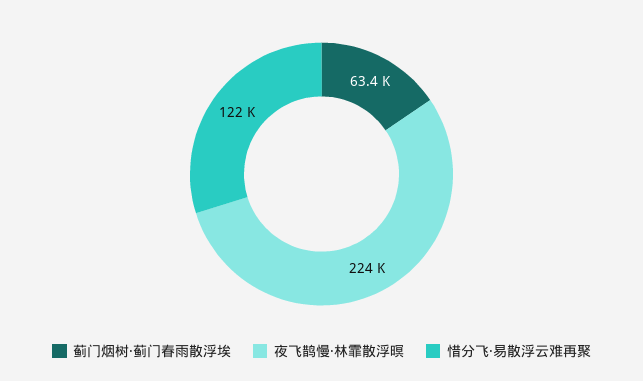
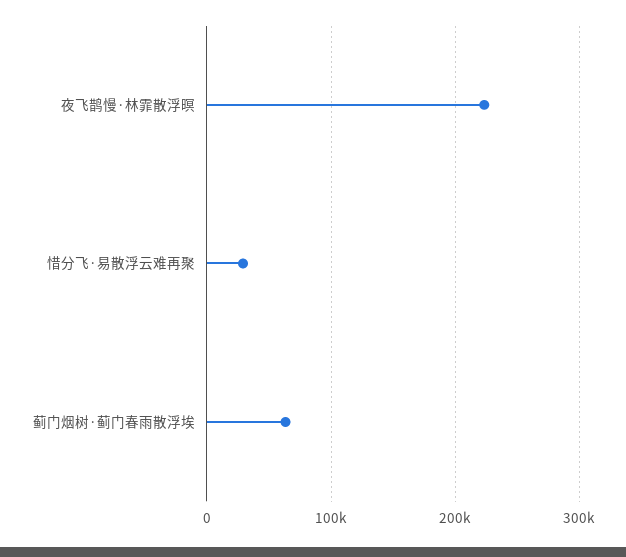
惜分飞·易散浮云难再聚: 122000 -> 30000

